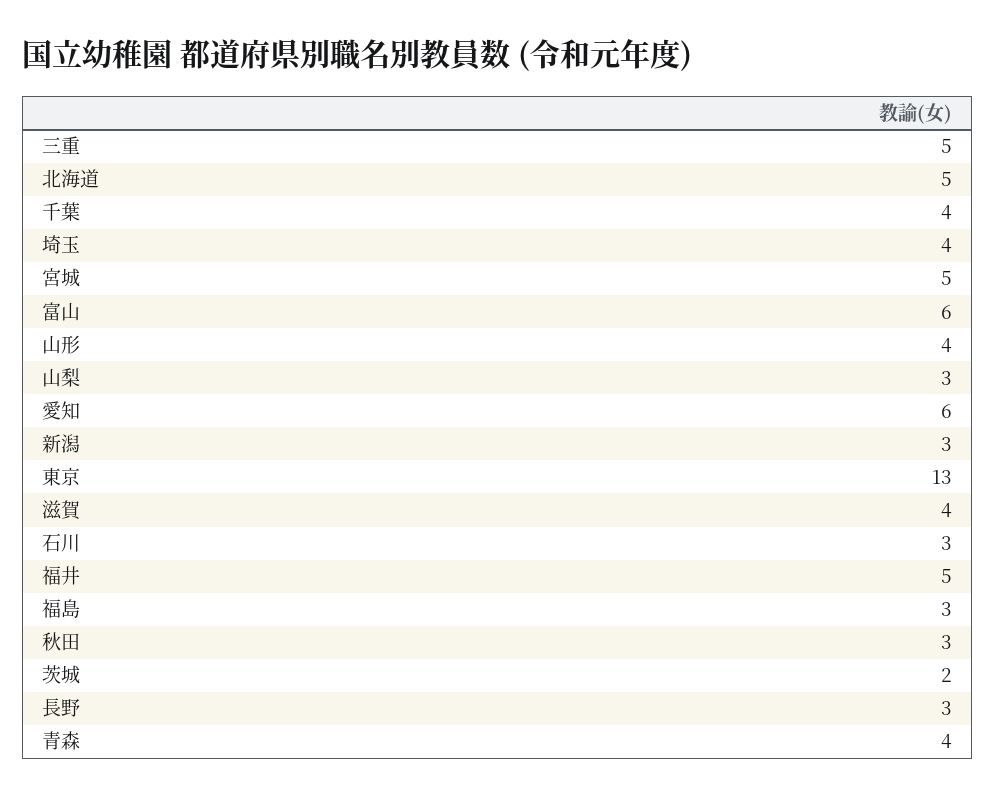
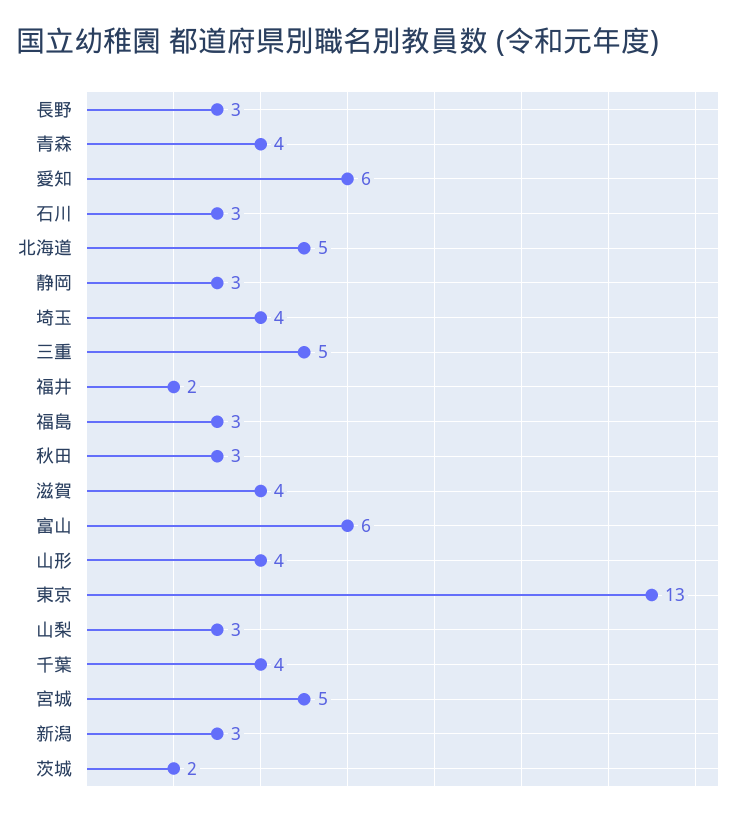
福井: 5 -> 2
静岡: none -> 3

